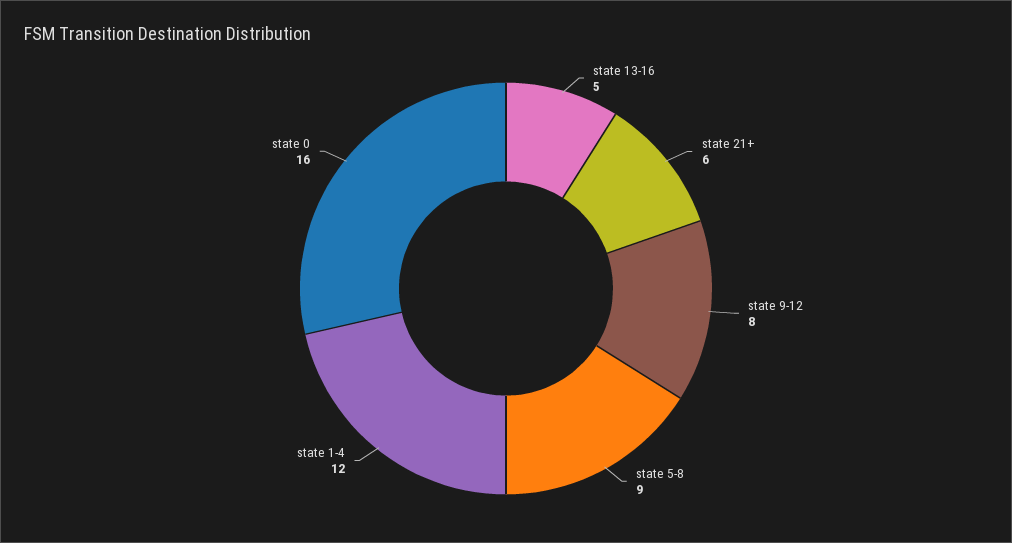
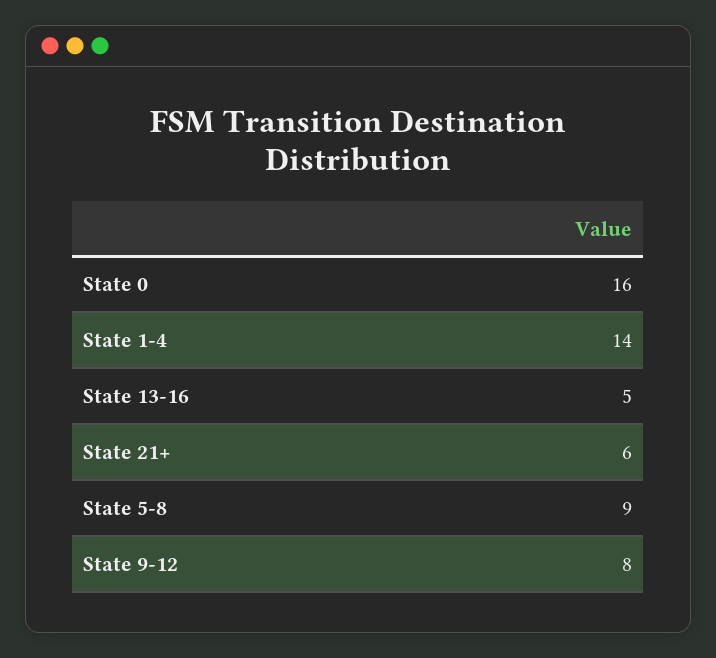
state 1-4: 12 -> 14

